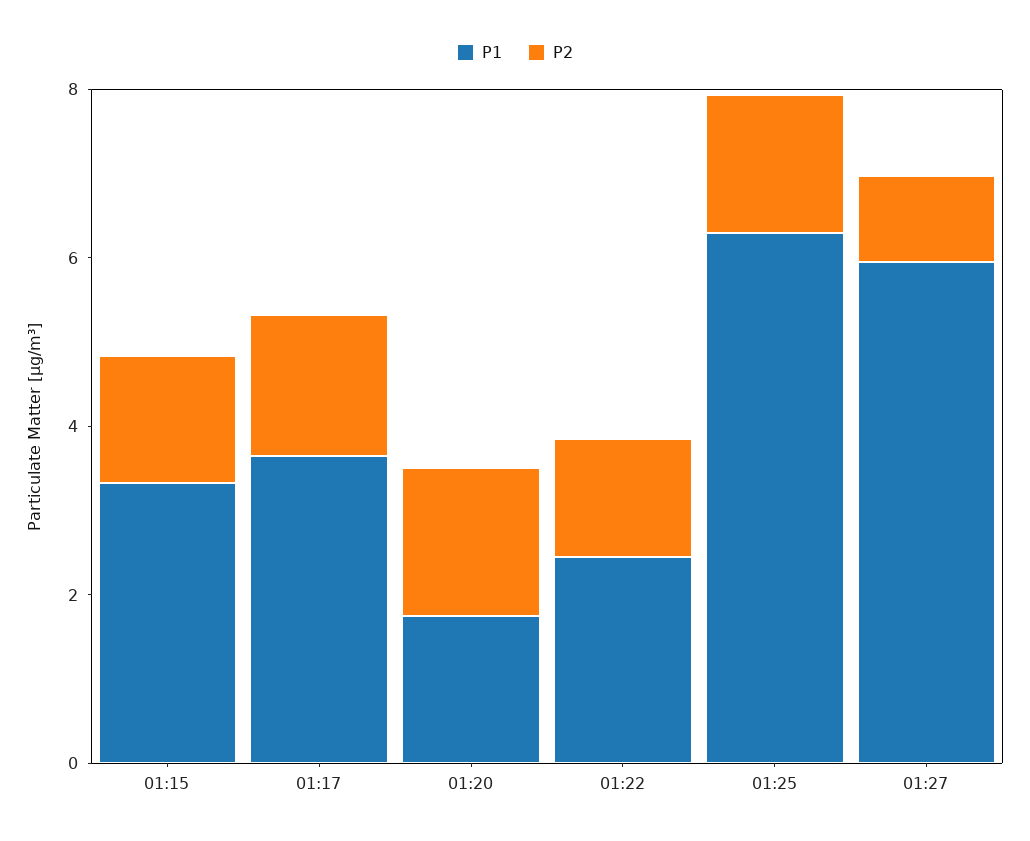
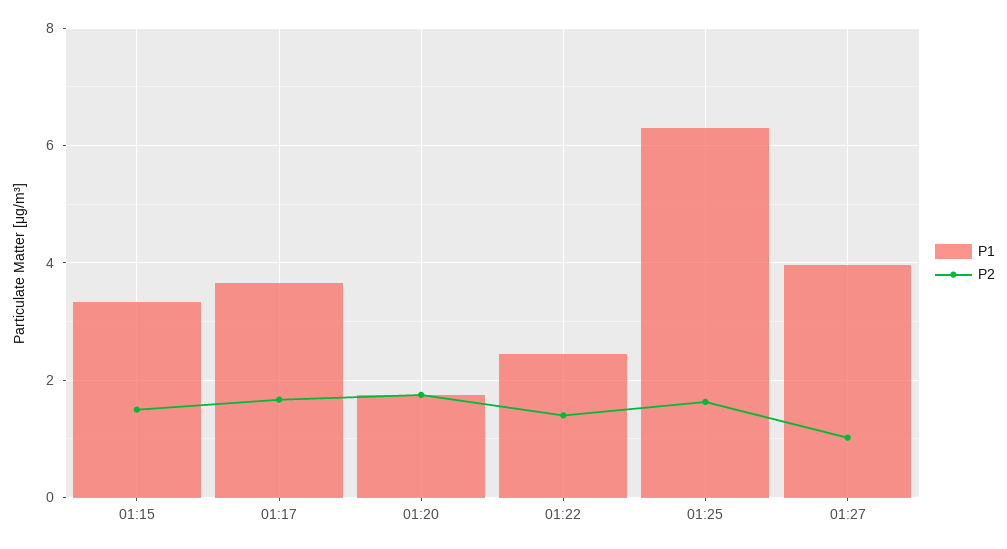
P1, 01:27: 6 -> 4

